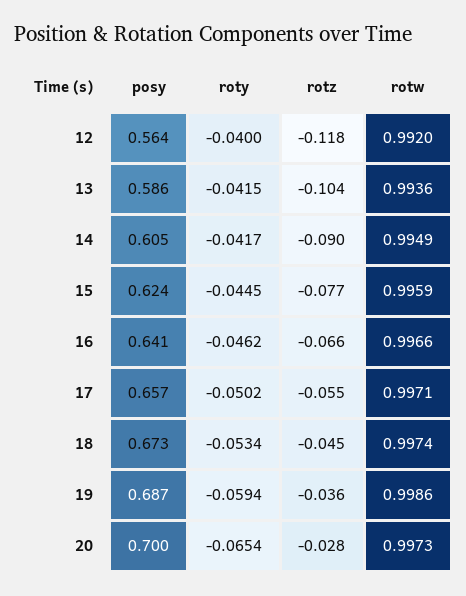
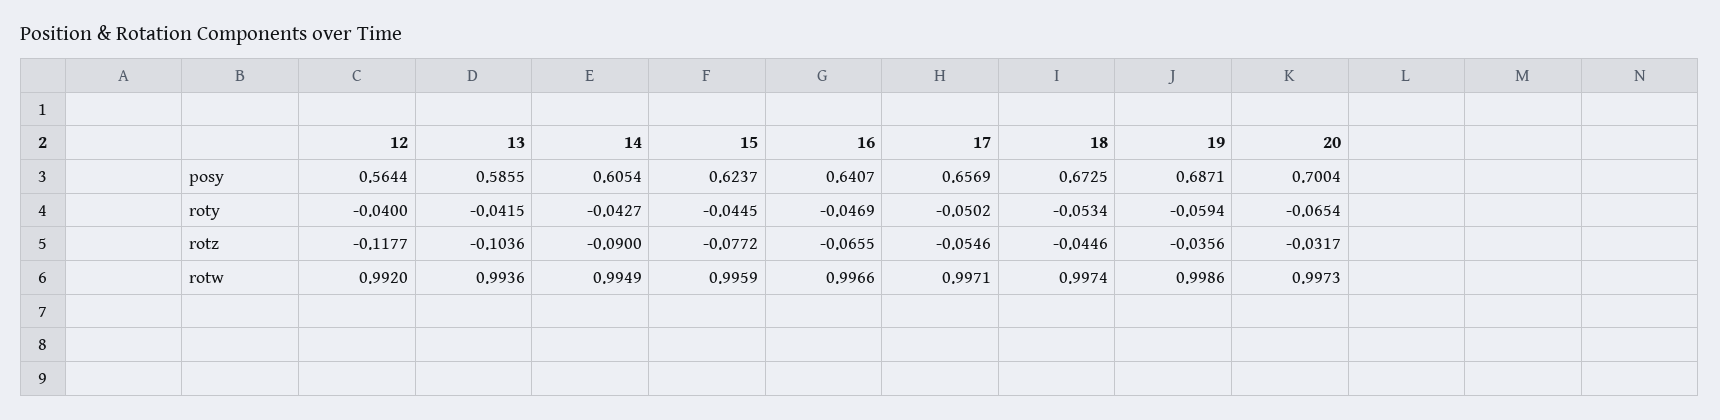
roty, 14: -0.0417 -> -0.0427
roty, 16: -0.0462 -> -0.0469
rotz, 20: -0.028 -> -0.0317

